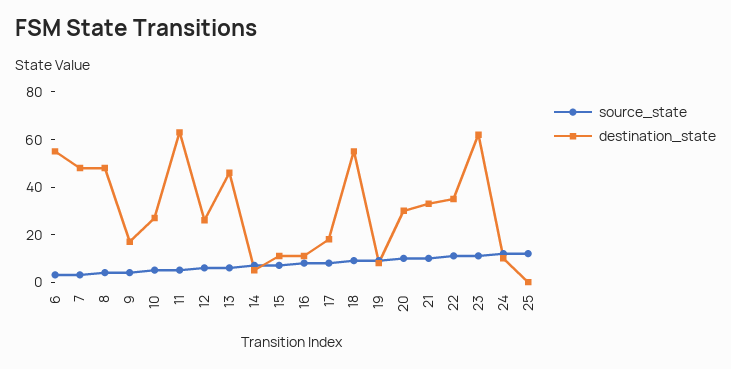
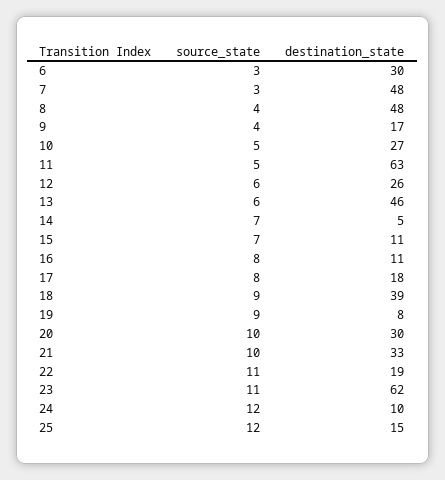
destination_state, 6: 55 -> 30
destination_state, 18: 55 -> 39
destination_state, 22: 35 -> 19
destination_state, 25: 0 -> 15

